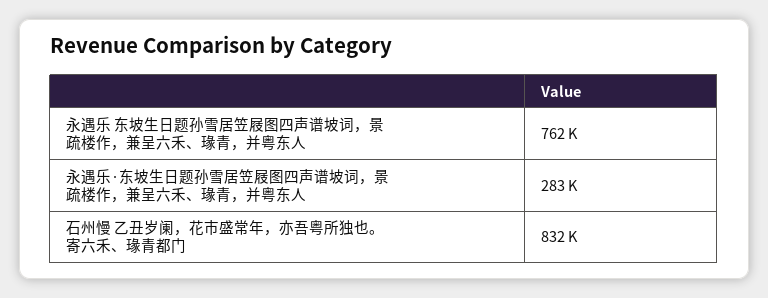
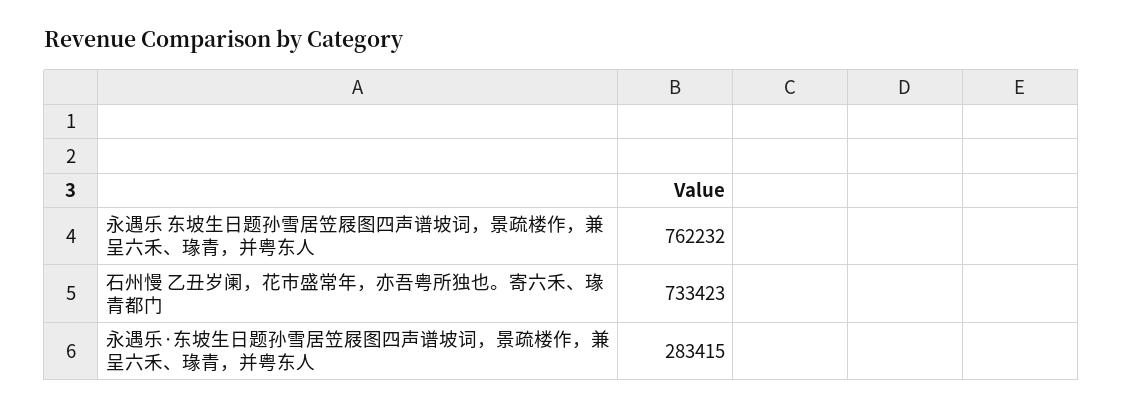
石州慢 乙丑岁阑，花市盛常年，亦吾粤所独也。寄六禾、瑑青都门: 832000 -> 733423

